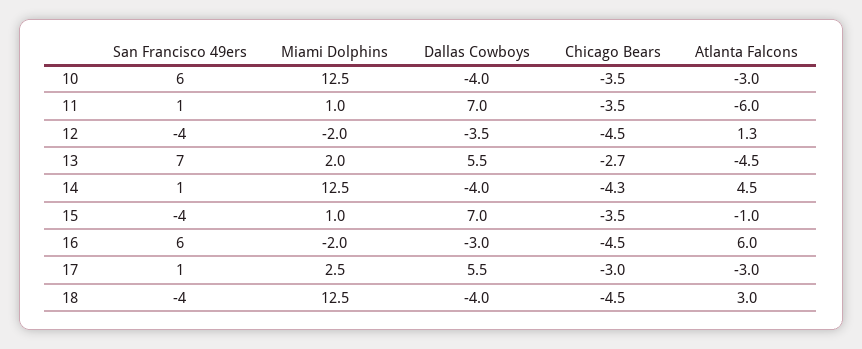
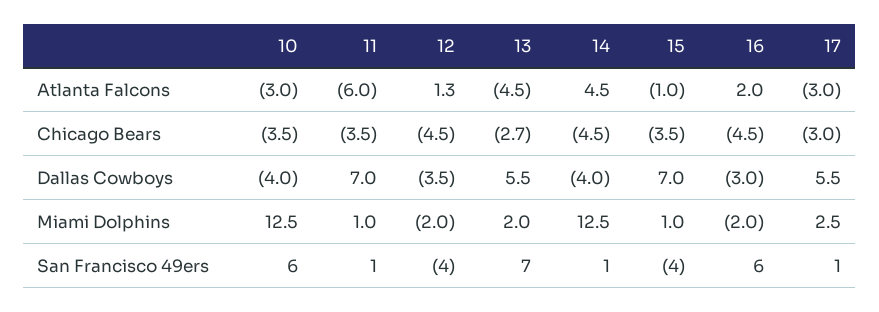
Chicago Bears, 14: -4.3 -> -4.5
Atlanta Falcons, 16: 6 -> 2
San Francisco 49ers, 18: -4 -> none
Miami Dolphins, 18: 12.5 -> none
Dallas Cowboys, 18: -4 -> none
Chicago Bears, 18: -4.5 -> none
Atlanta Falcons, 18: 3 -> none

